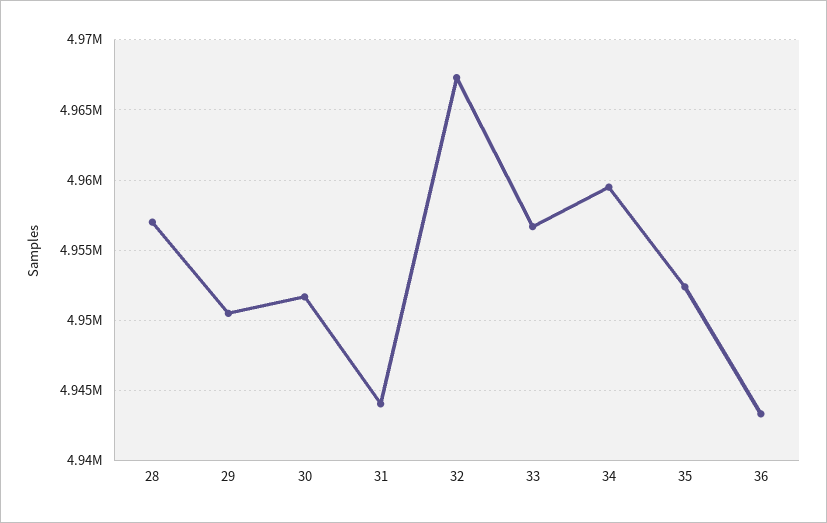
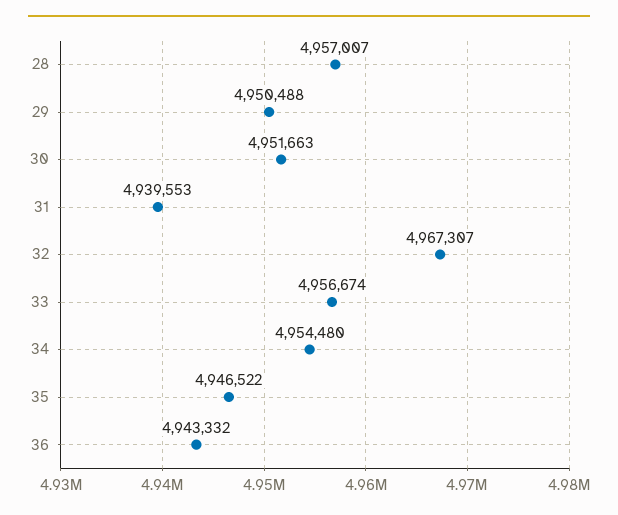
31: 4944000 -> 4939553
34: 4959500 -> 4954480
35: 4952500 -> 4946522

